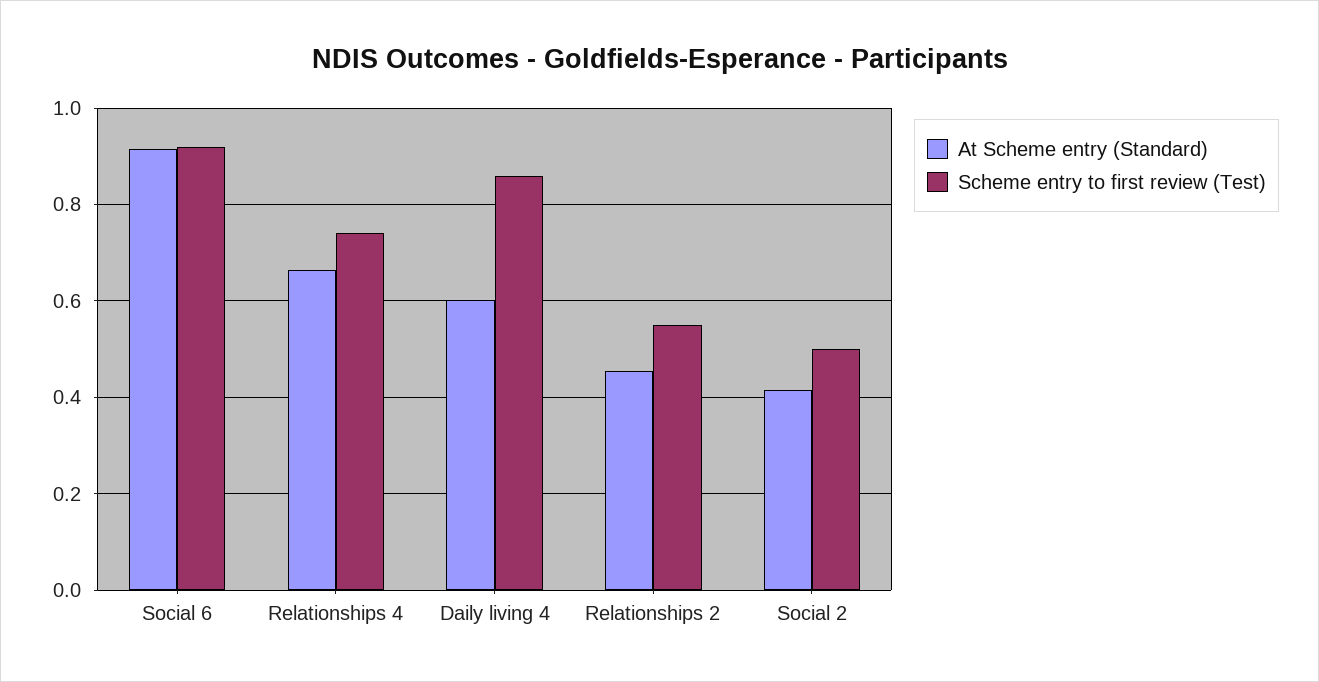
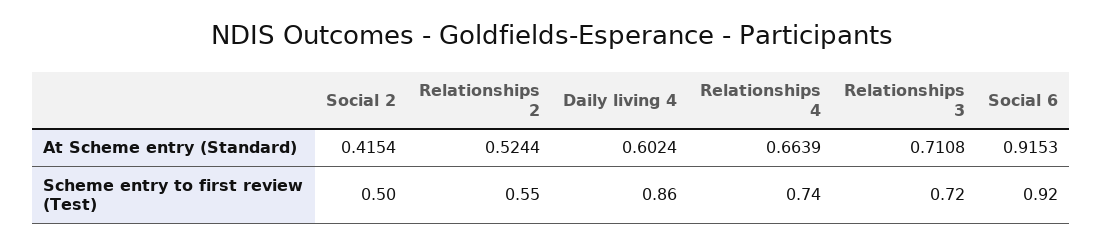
At Scheme entry (Standard), Relationships 2: 0.46 -> 0.5244
At Scheme entry (Standard), Relationships 3: none -> 0.7108
Scheme entry to first review (Test), Relationships 3: none -> 0.72

